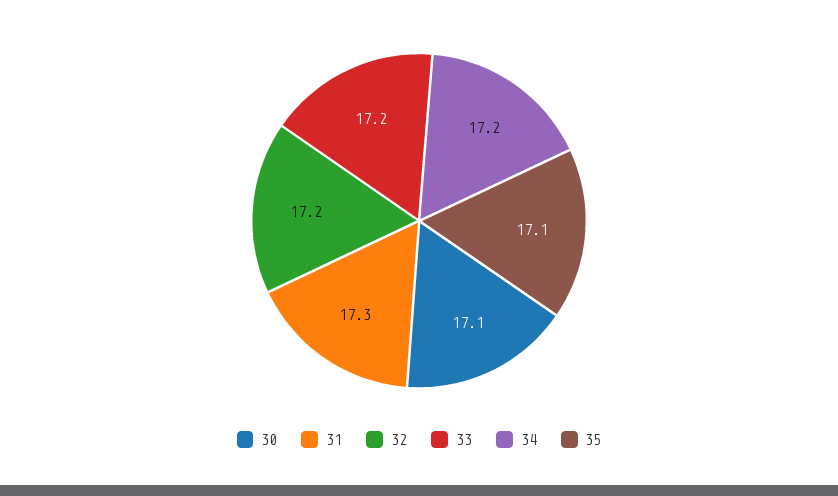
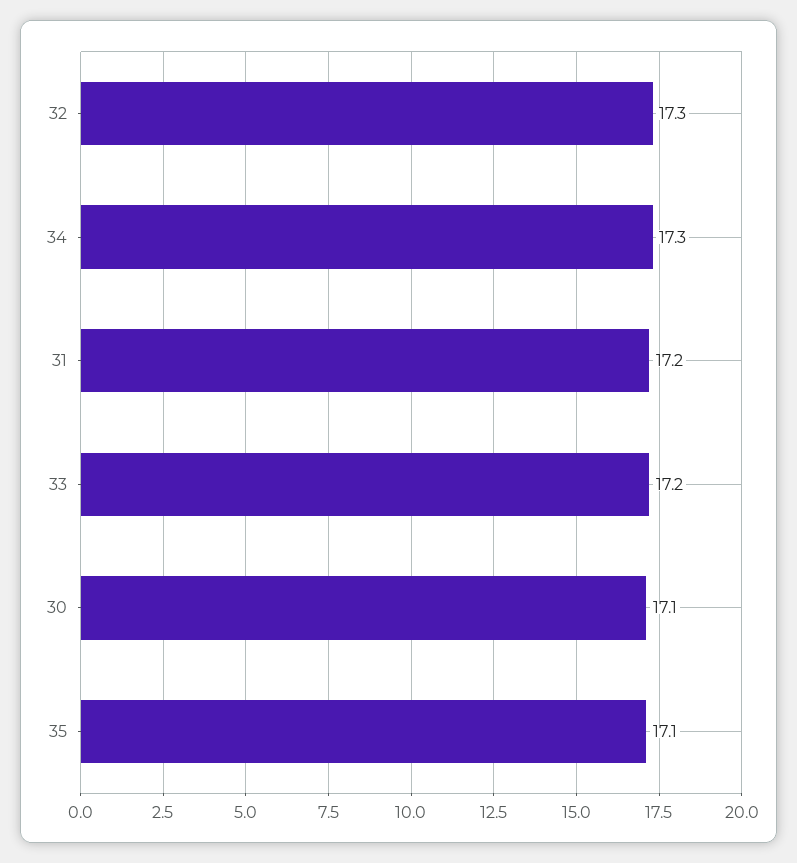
31: 17.3 -> 17.2
32: 17.2 -> 17.3
34: 17.2 -> 17.3

